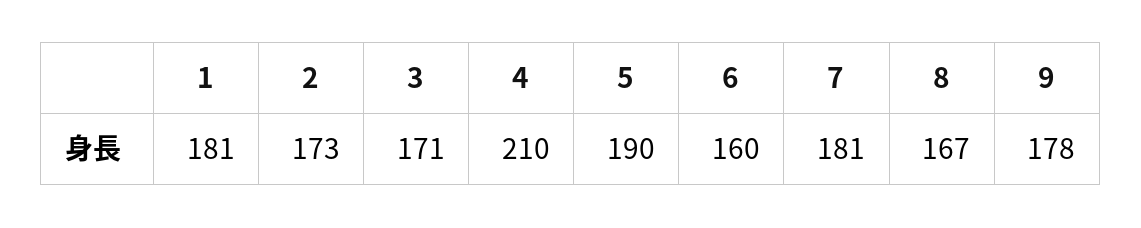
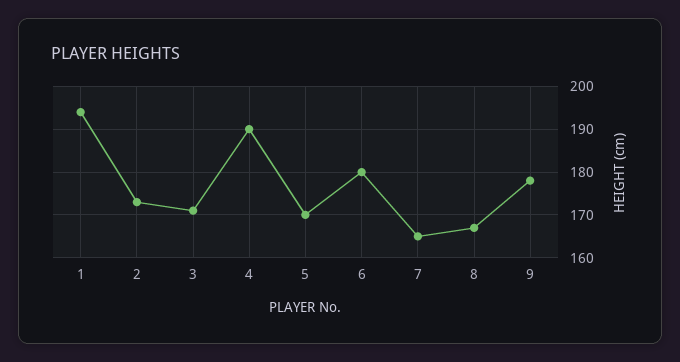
1: 181 -> 195
4: 210 -> 190
5: 190 -> 170
6: 160 -> 180
7: 181 -> 165

